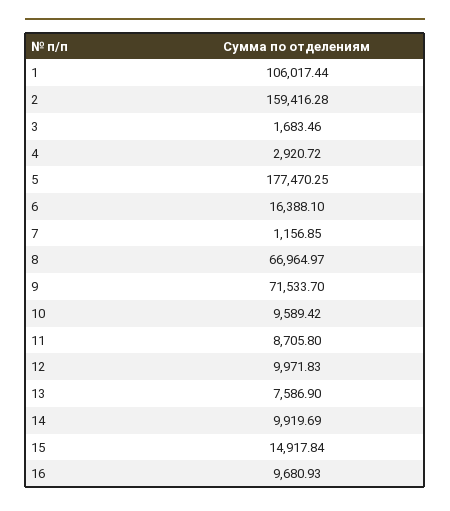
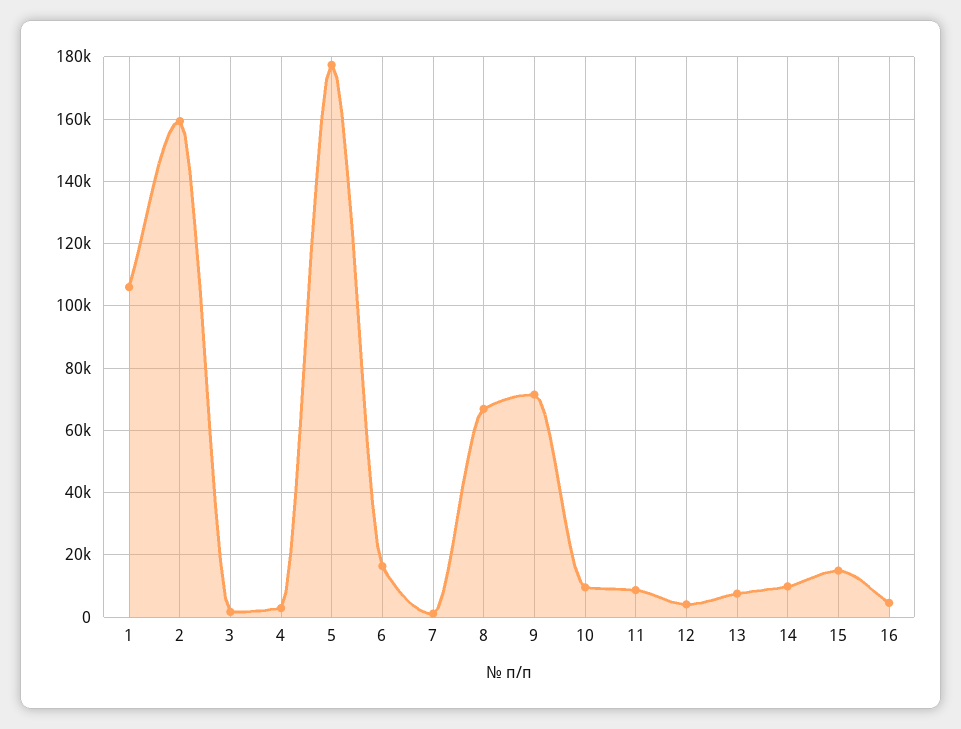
12: 9971.83 -> 4000
16: 9680.93 -> 4000

